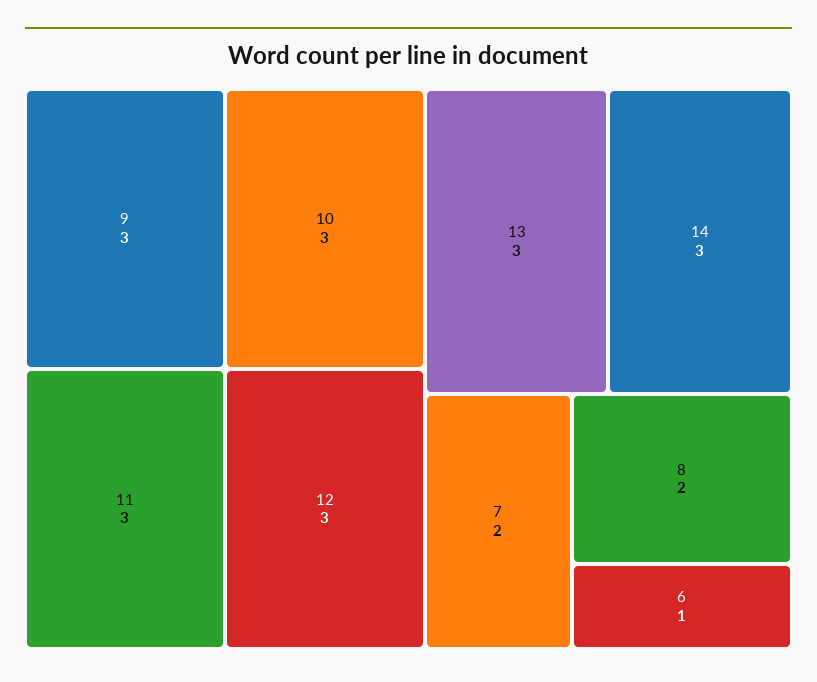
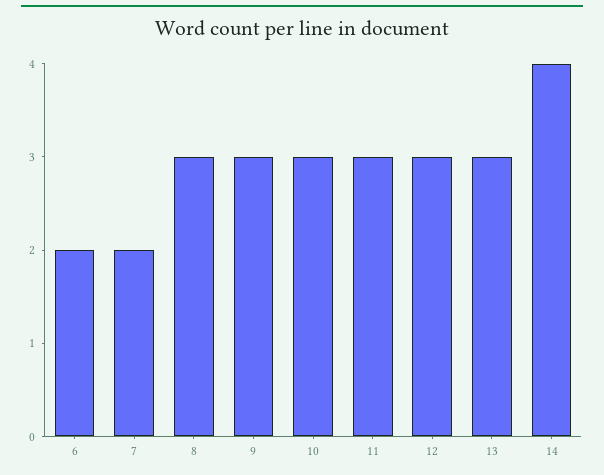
14: 3 -> 4
8: 2 -> 3
6: 1 -> 2

